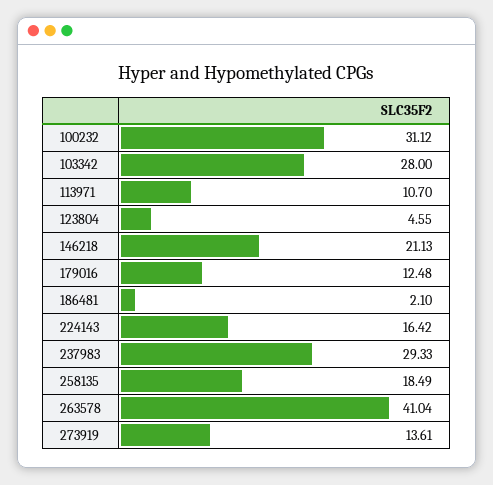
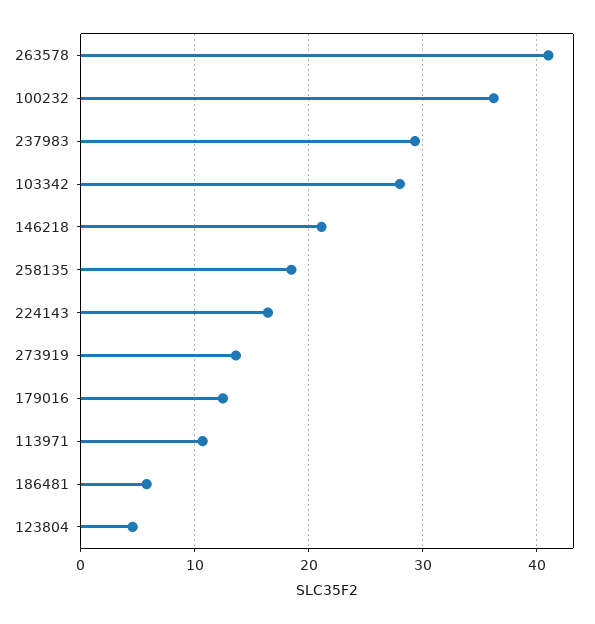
100232: 31.12 -> 36
186481: 2.1 -> 6

